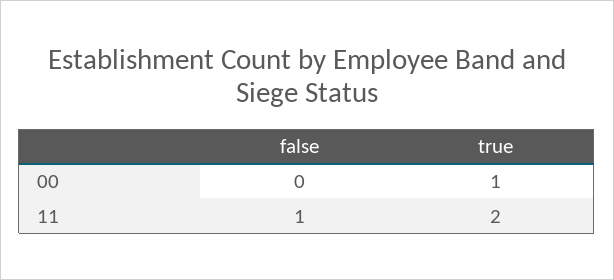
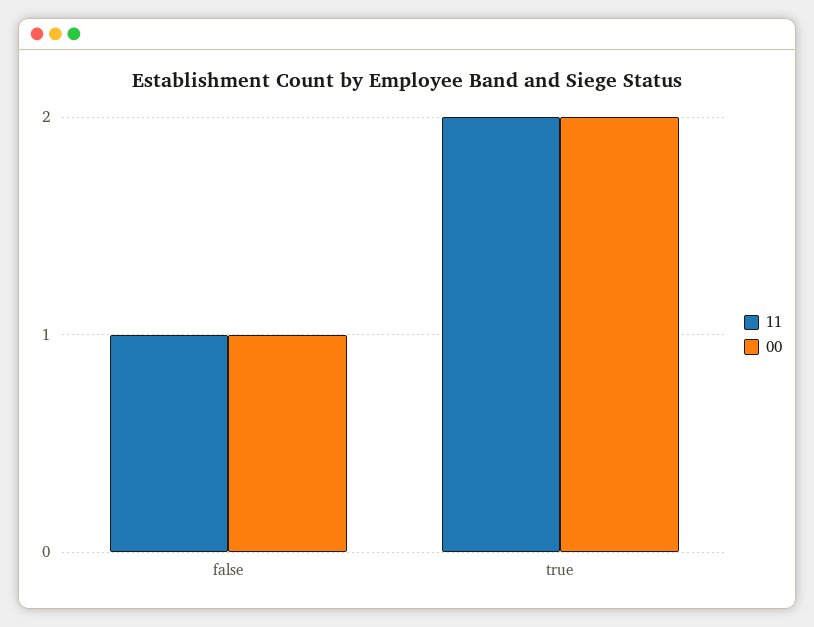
00, false: 0 -> 1
00, true: 1 -> 2

